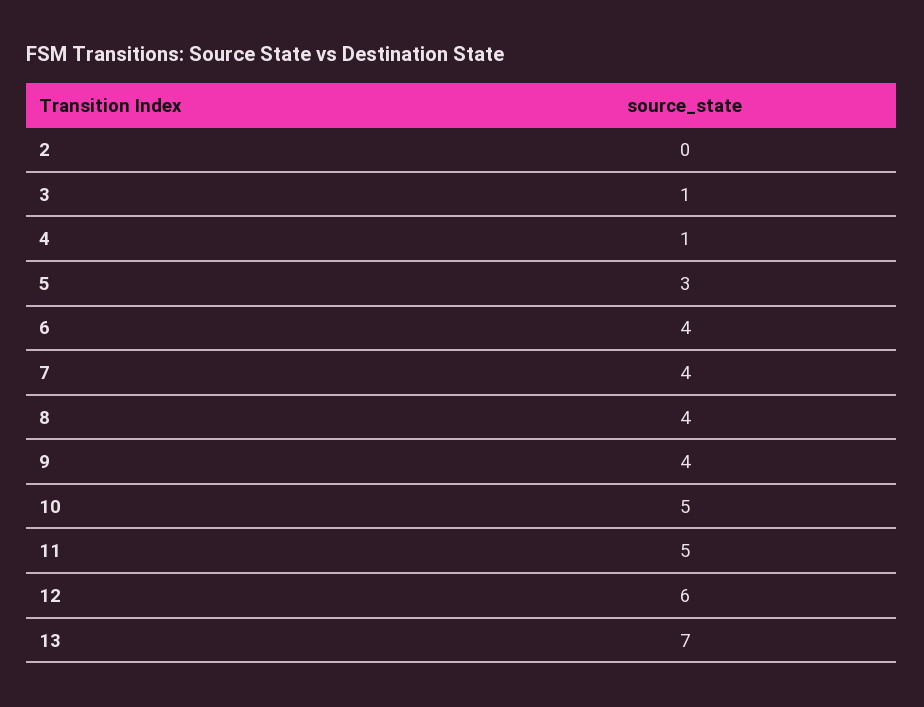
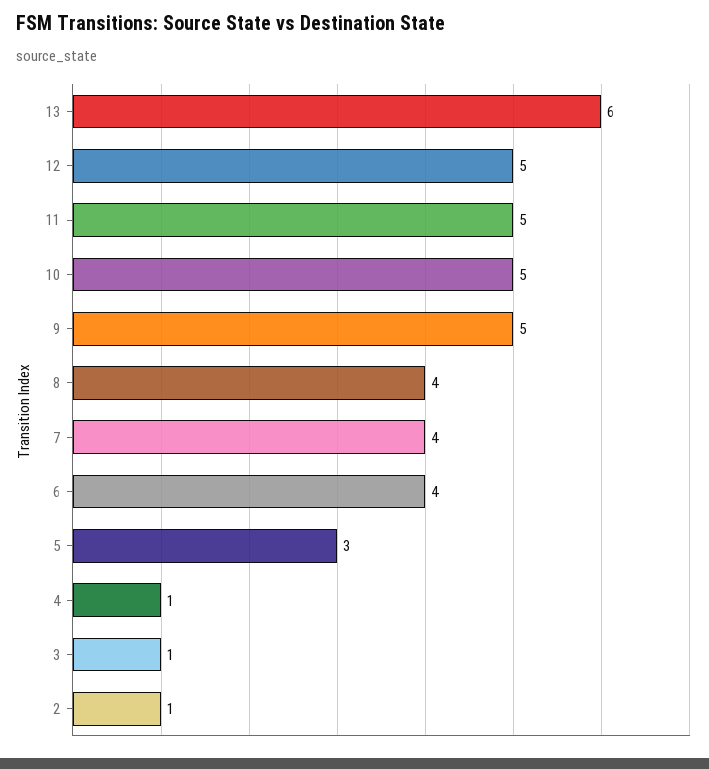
2: 0 -> 1
9: 4 -> 5
12: 6 -> 5
13: 7 -> 6

